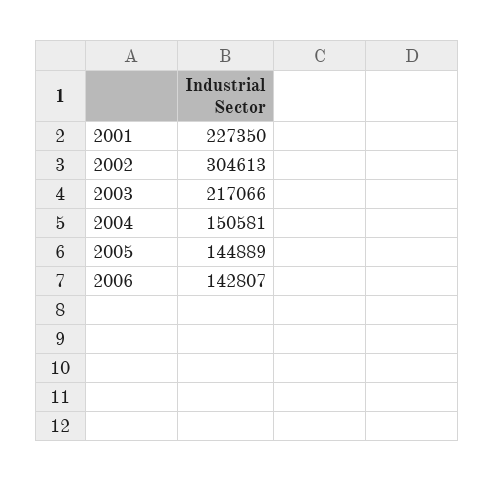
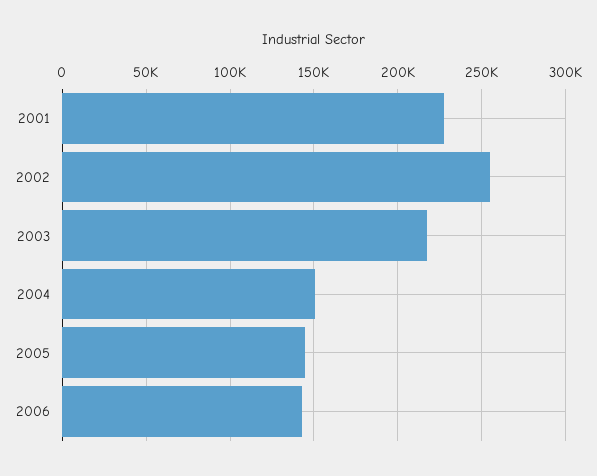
2002: 304613 -> 255000

